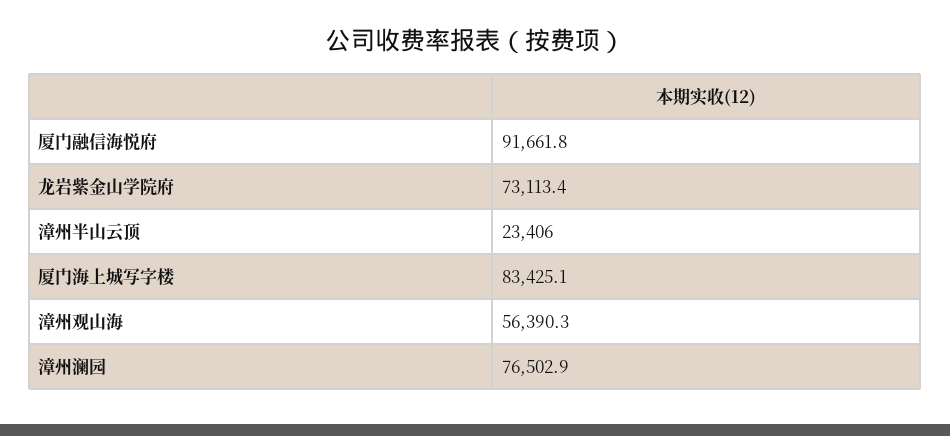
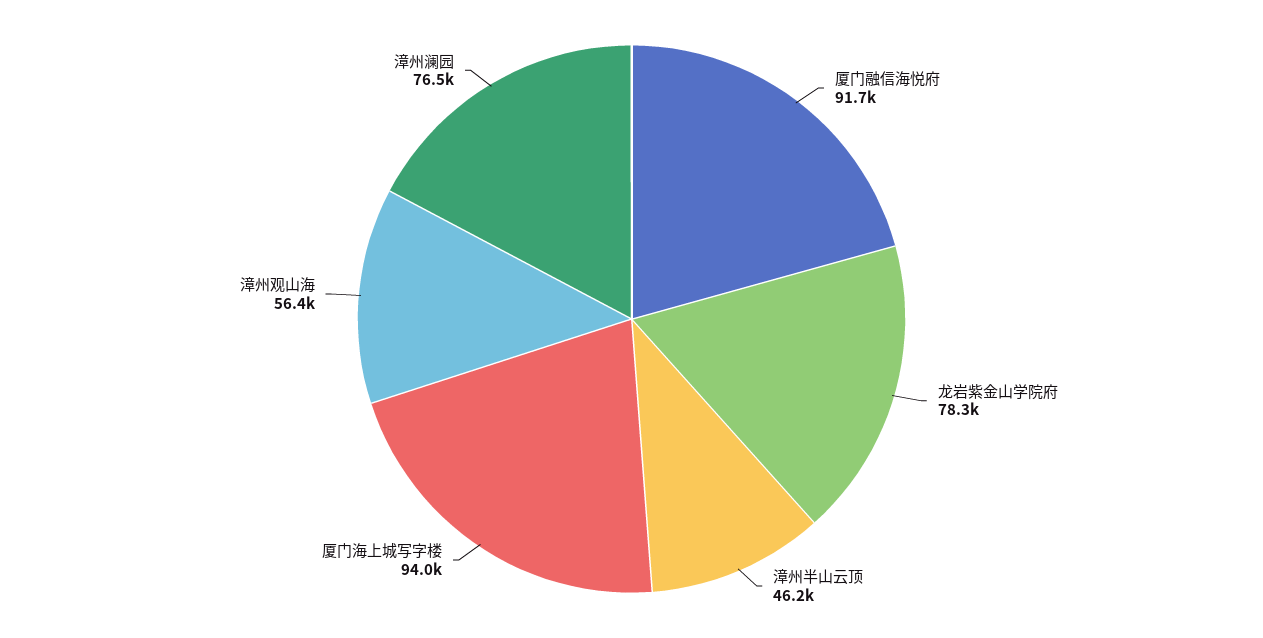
龙岩紫金山学院府: 73113.4 -> 78300
漳州半山云顶: 23406 -> 46200
厦门海上城写字楼: 83425.1 -> 94000

